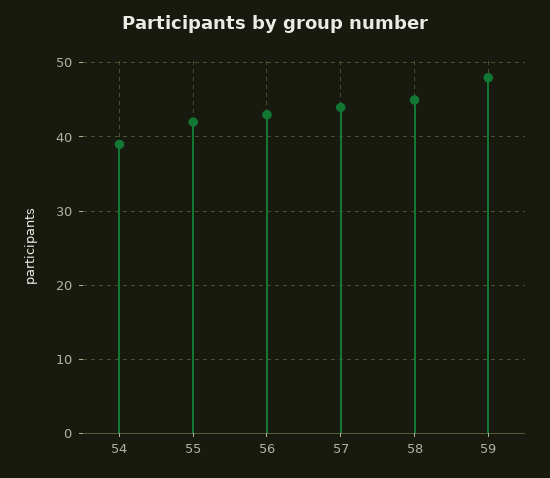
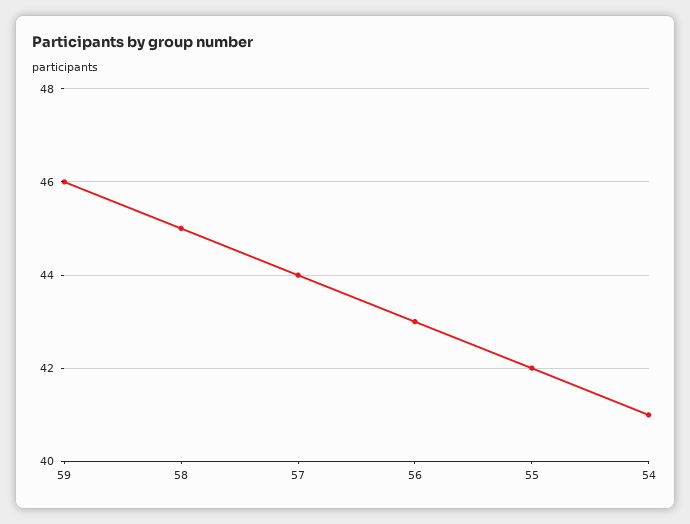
54: 39 -> 41
59: 48 -> 46

